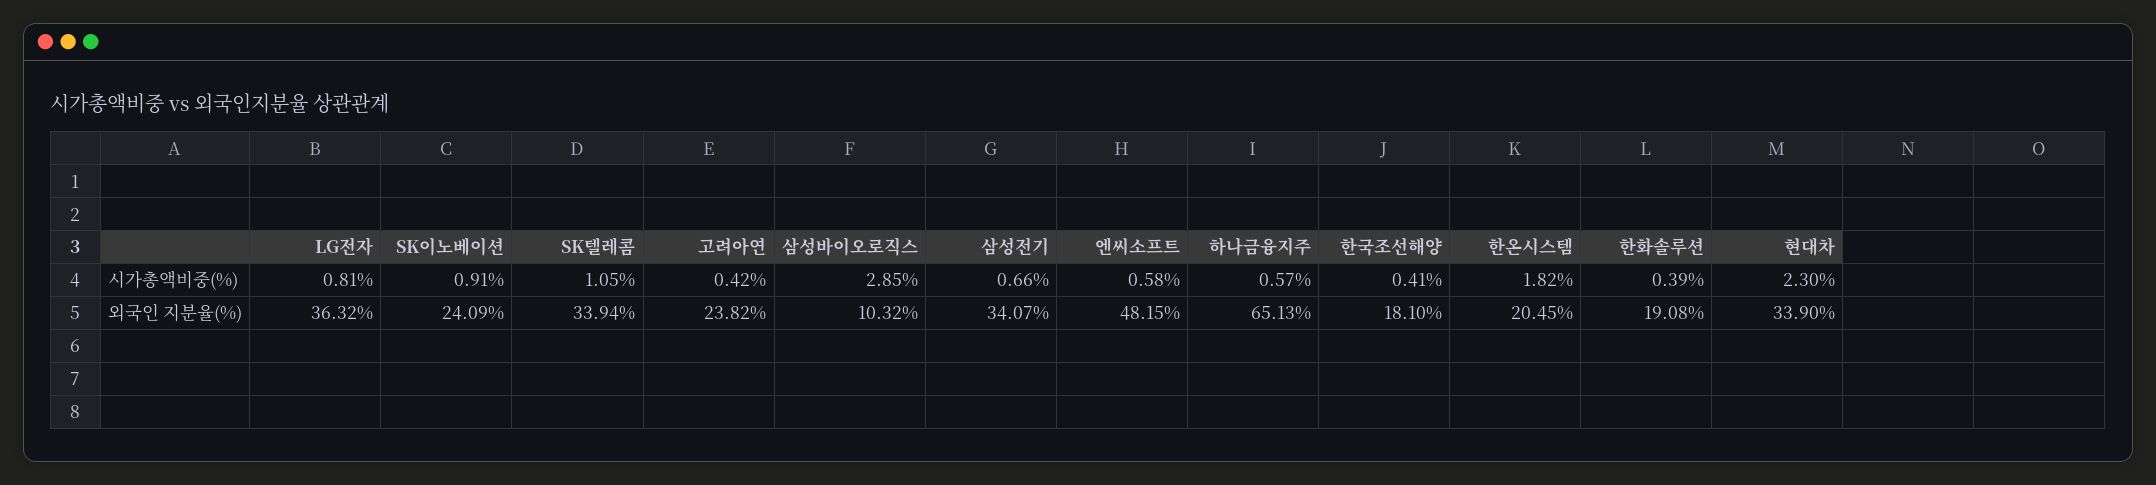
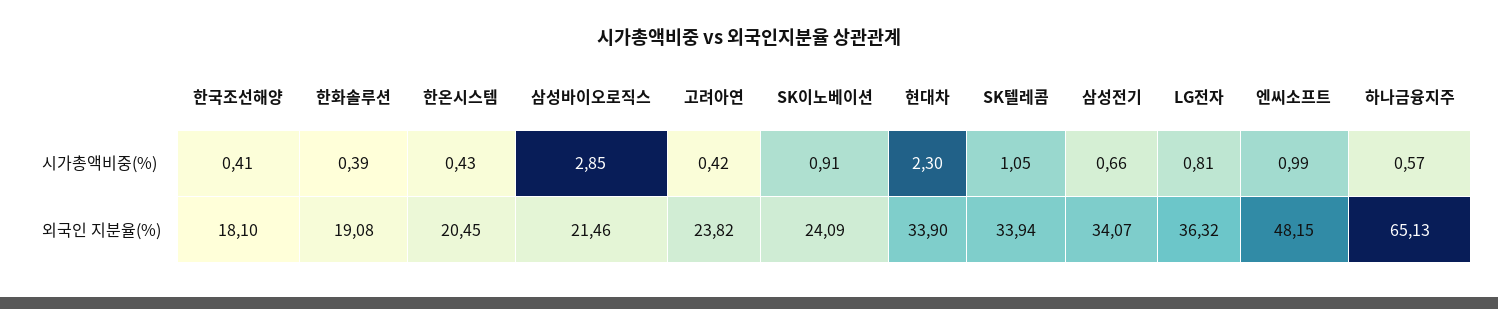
엔씨소프트, 시가총액비중(%): 0.58 -> 0.99
한온시스템, 시가총액비중(%): 1.82 -> 0.43
삼성바이오로직스, 외국인 지분율(%): 10.32 -> 21.46

